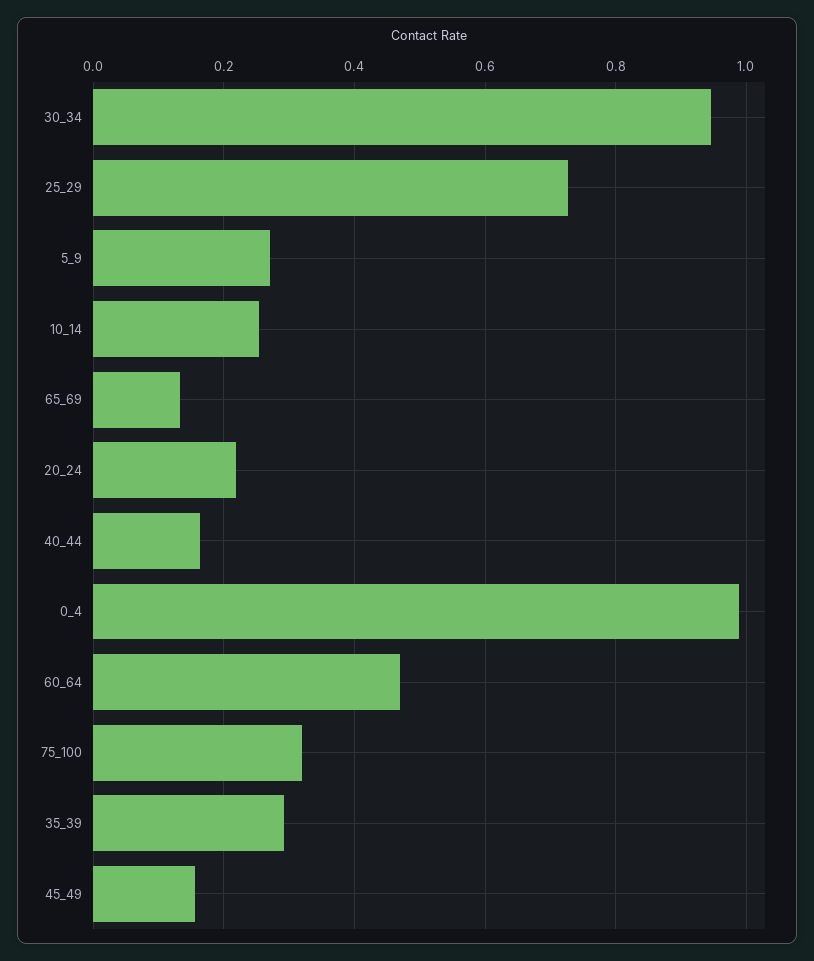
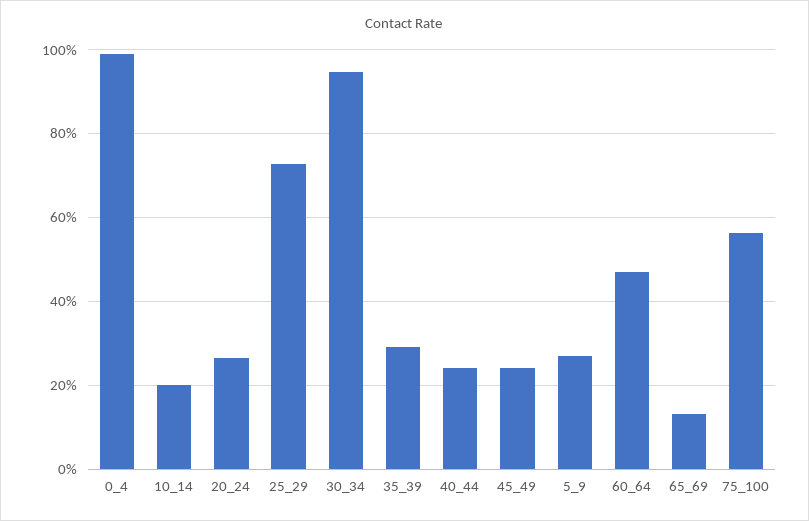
10_14: 0.26 -> 0.2
20_24: 0.22 -> 0.26
40_44: 0.16 -> 0.24
75_100: 0.32 -> 0.56
45_49: 0.16 -> 0.24

